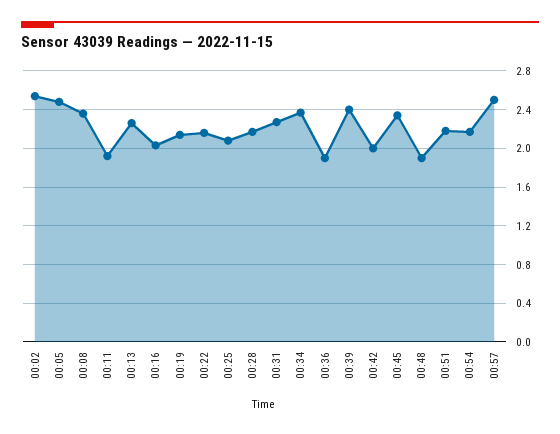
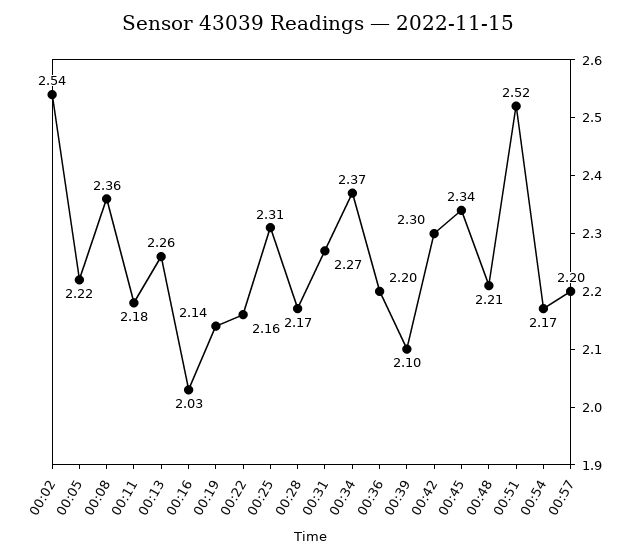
00:05: 2.5 -> 2.22
00:11: 1.9 -> 2.18
00:25: 2.1 -> 2.31
00:36: 1.9 -> 2.2
00:39: 2.4 -> 2.1
00:42: 2 -> 2.3
00:48: 1.9 -> 2.21
00:51: 2.2 -> 2.52
00:57: 2.5 -> 2.2

